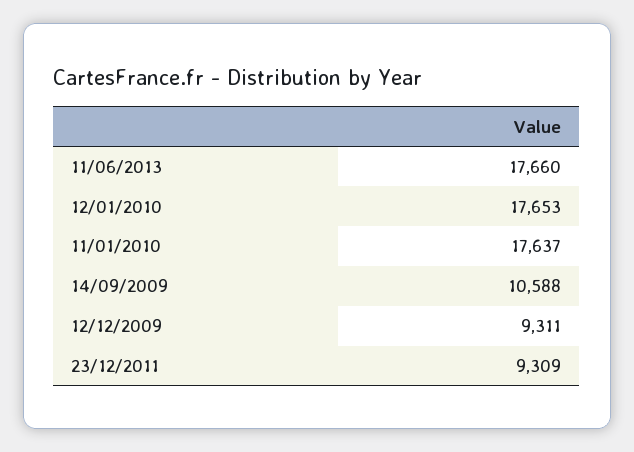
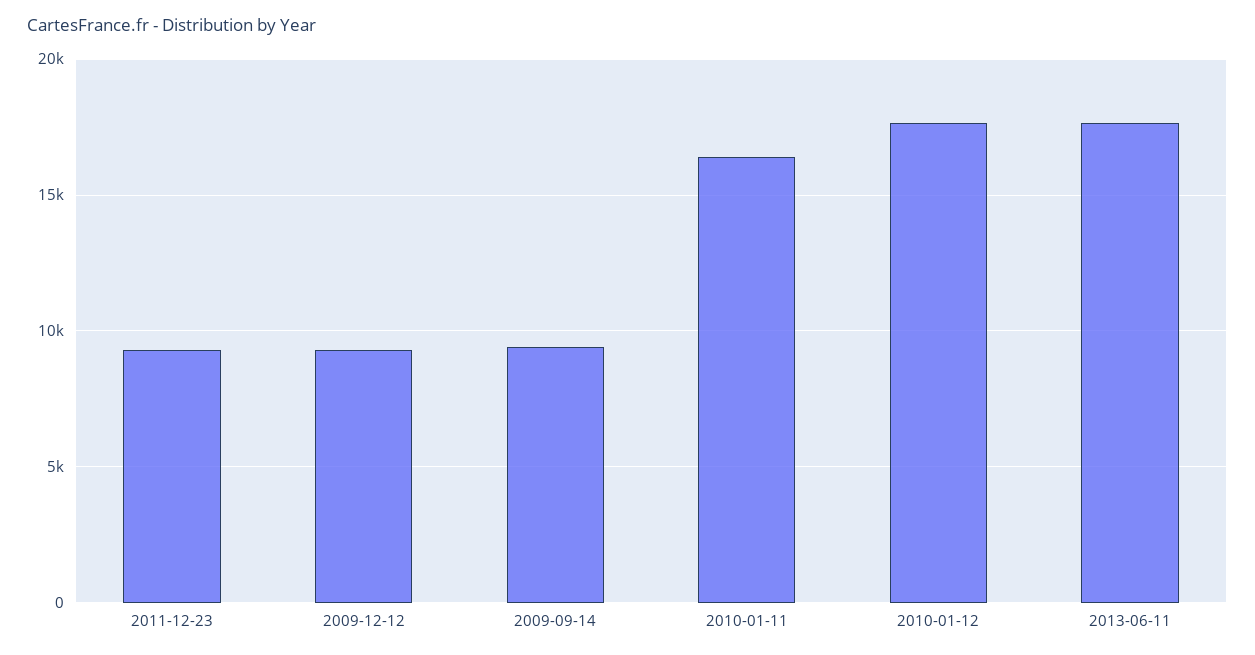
11/01/2010: 17637 -> 16500
14/09/2009: 10588 -> 9500

